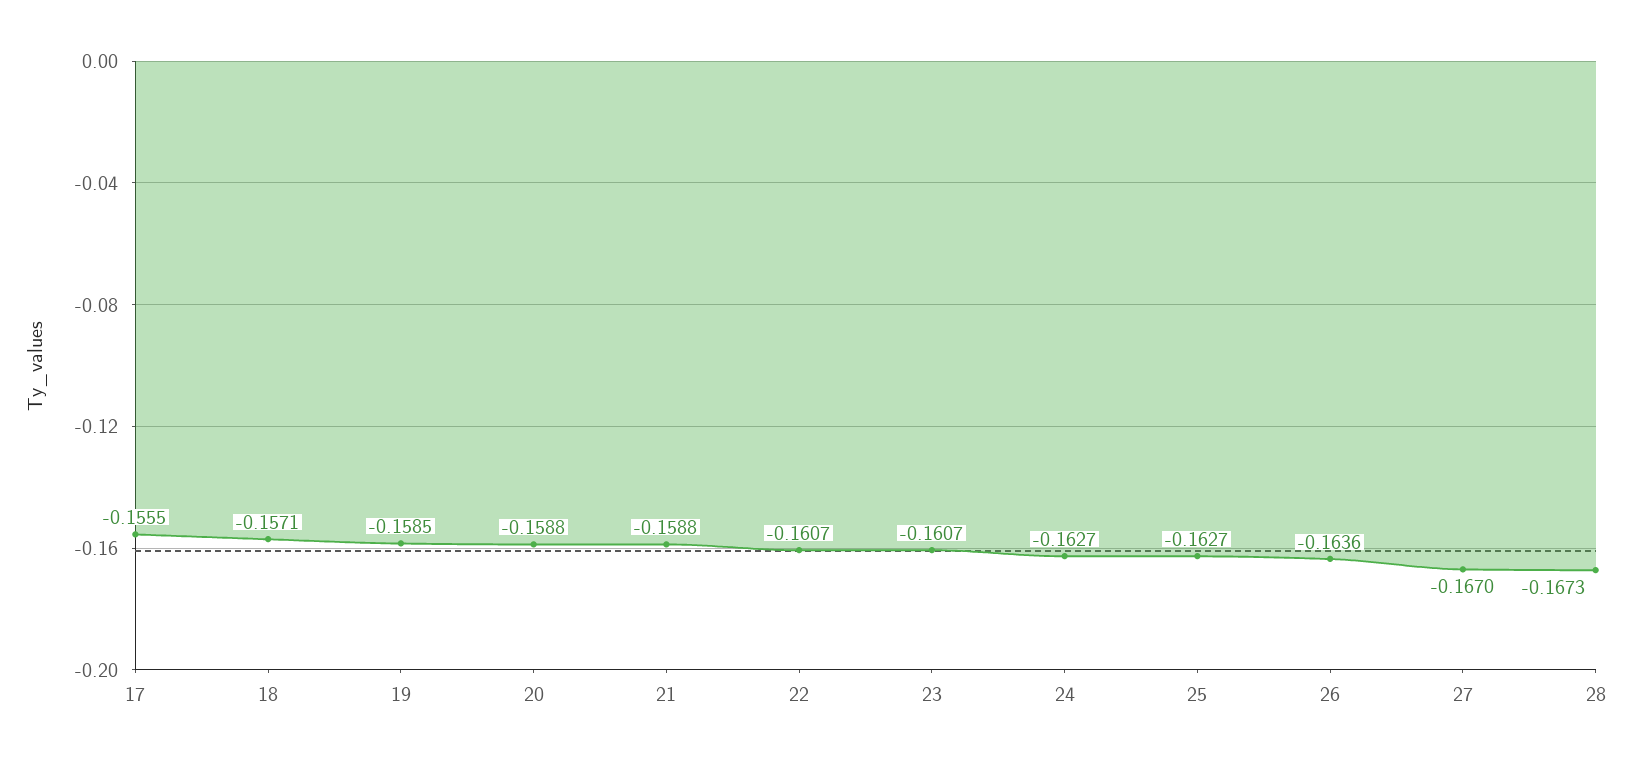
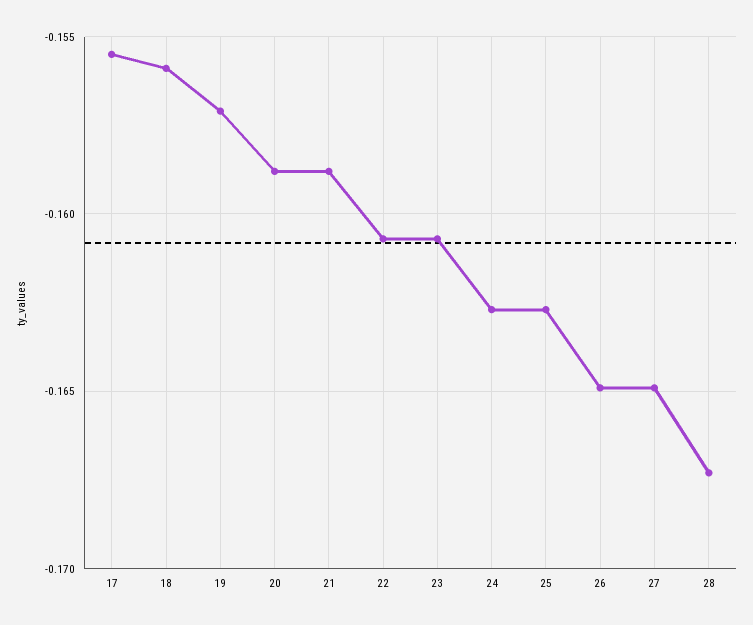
18: -0.1571 -> -0.156
19: -0.1585 -> -0.157
26: -0.1636 -> -0.165
27: -0.167 -> -0.165

